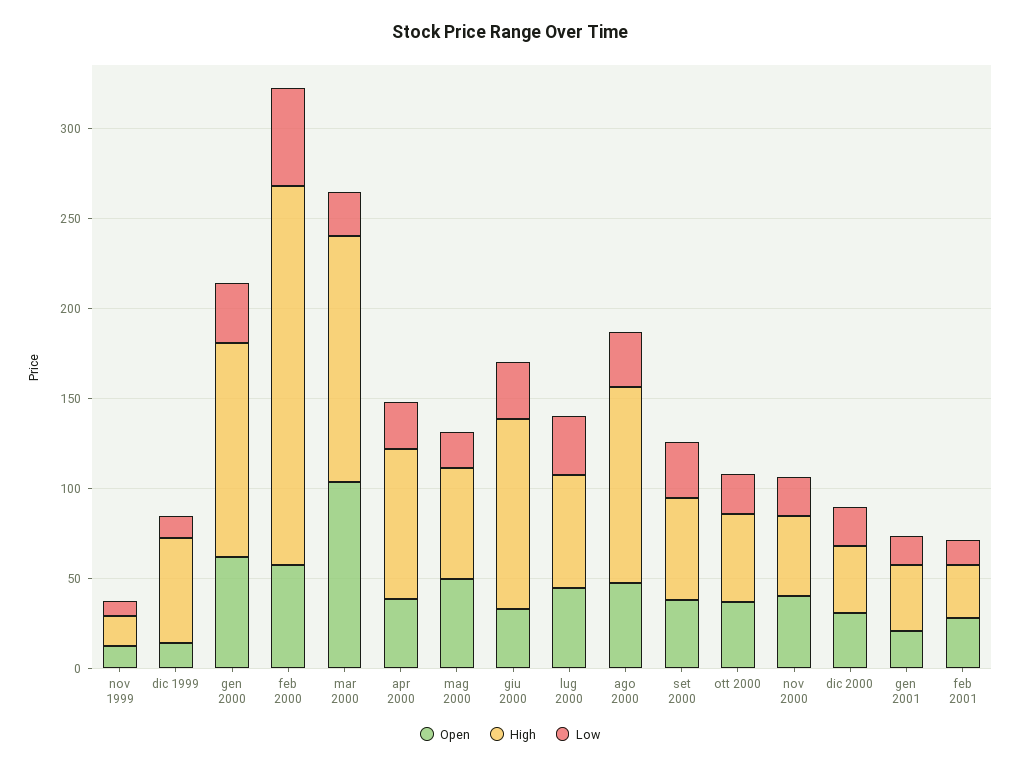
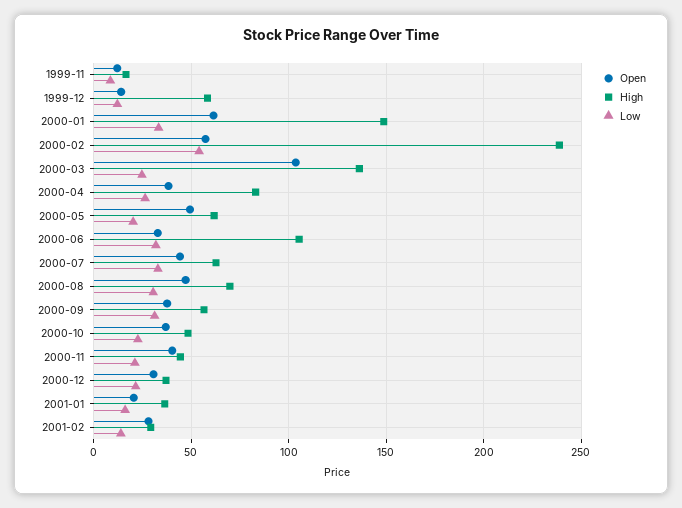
High, gen 2000: 120 -> 150
High, feb 2000: 210 -> 240
High, ago 2000: 110 -> 70

